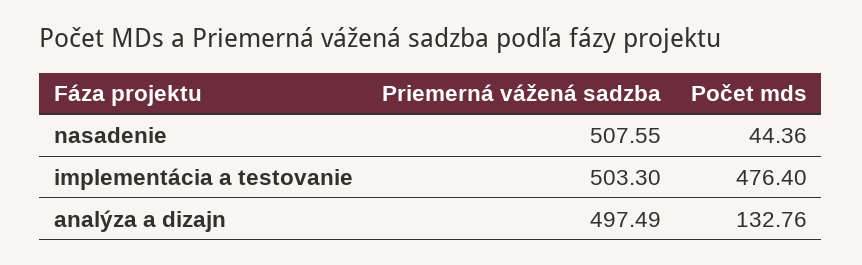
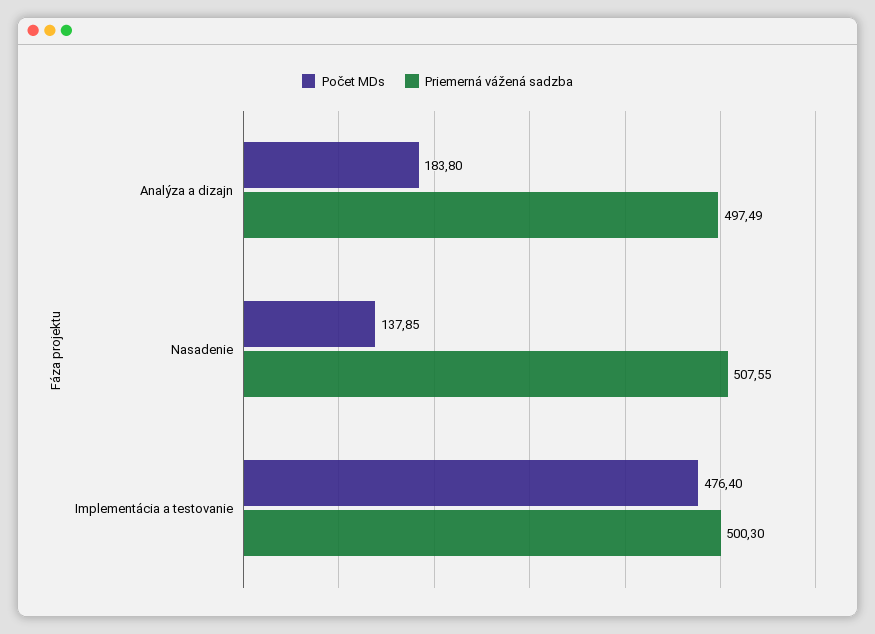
Počet mds, nasadenie: 44.36 -> 137.85
Priemerná vážená sadzba, implementácia a testovanie: 503.3 -> 500.3
Počet mds, analýza a dizajn: 132.76 -> 183.8

